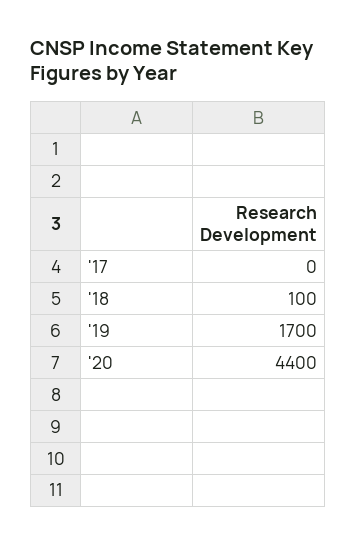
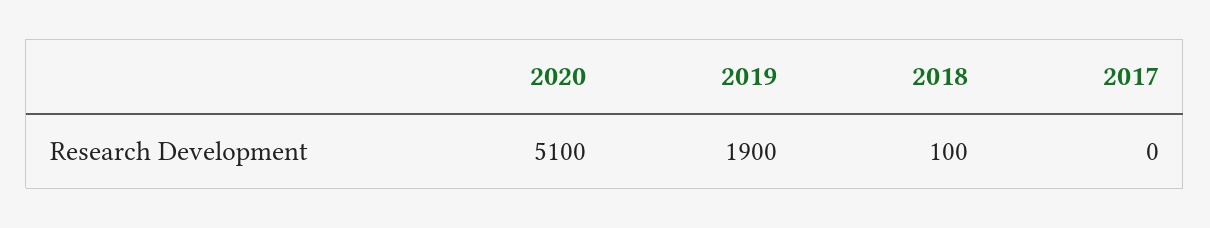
'19: 1700 -> 1900
'20: 4400 -> 5100

